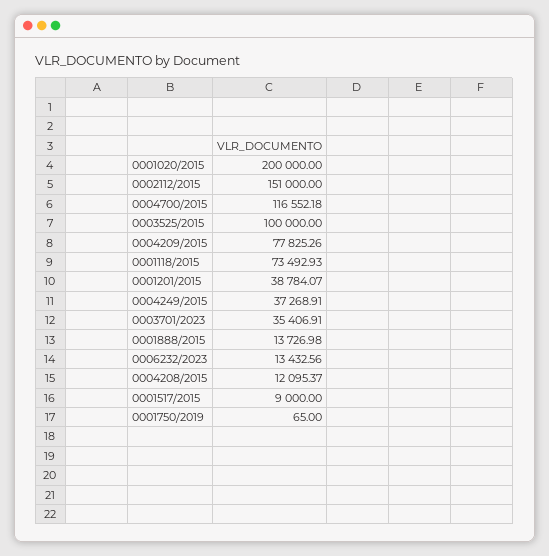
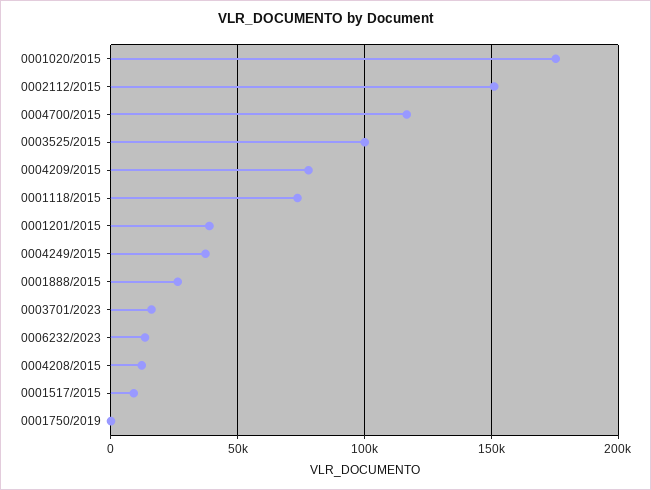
0001020/2015: 200000 -> 175000
0003701/2023: 35406.91 -> 15000
0001888/2015: 13726.98 -> 25000

